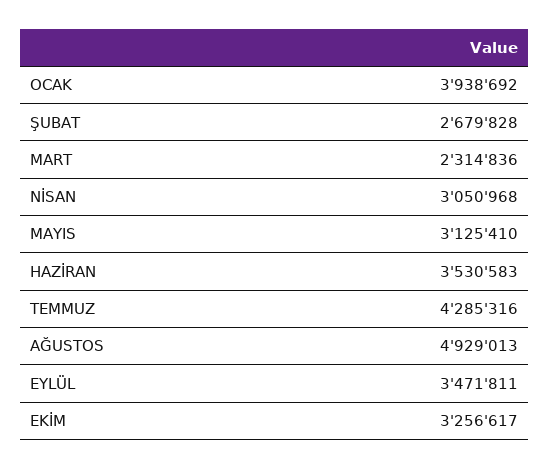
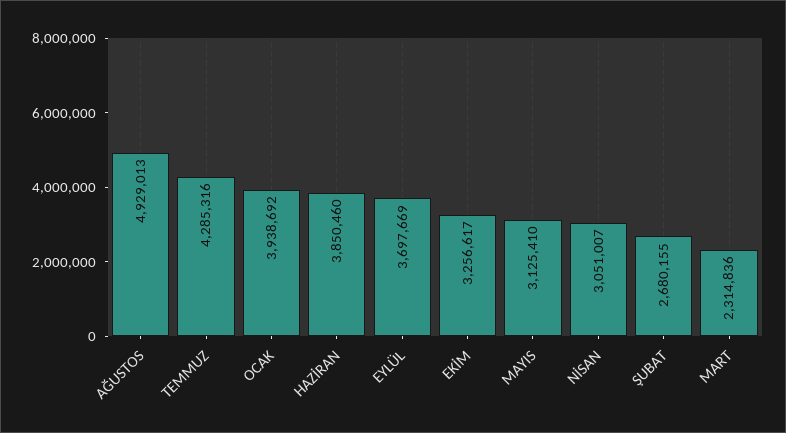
ŞUBAT: 2679828 -> 2680155
NİSAN: 3050968 -> 3051007
HAZİRAN: 3530583 -> 3850460
EYLÜL: 3471811 -> 3697669

